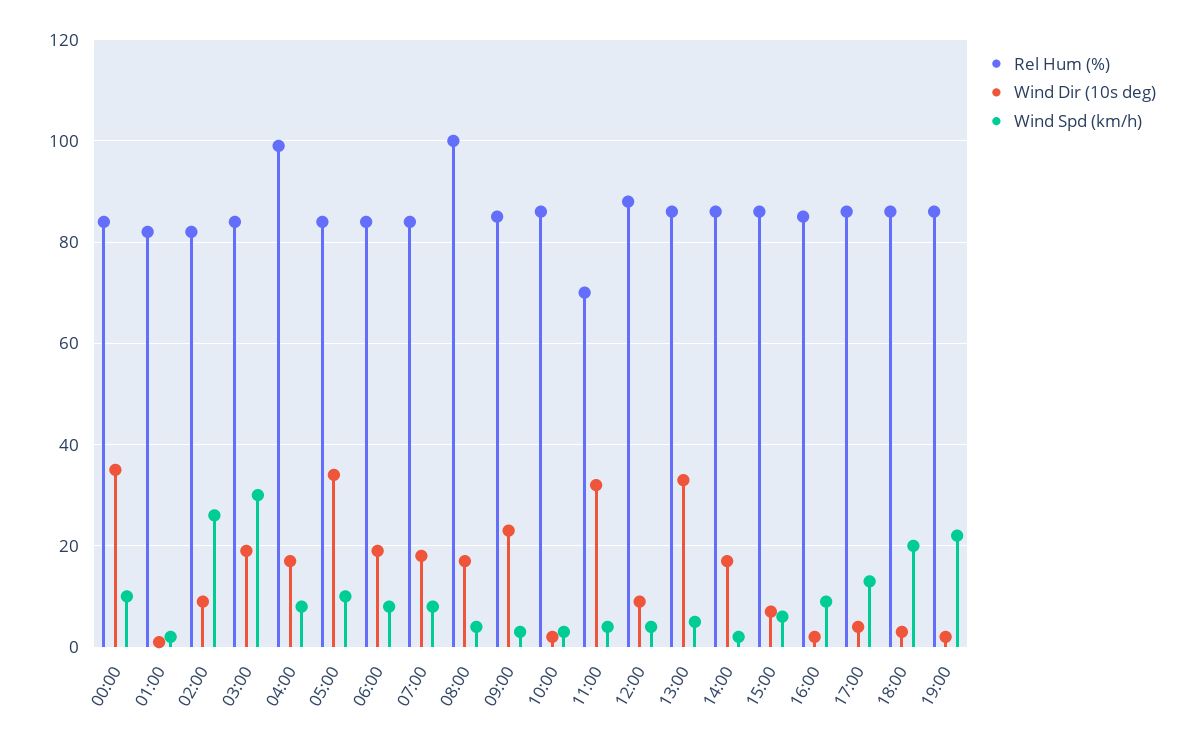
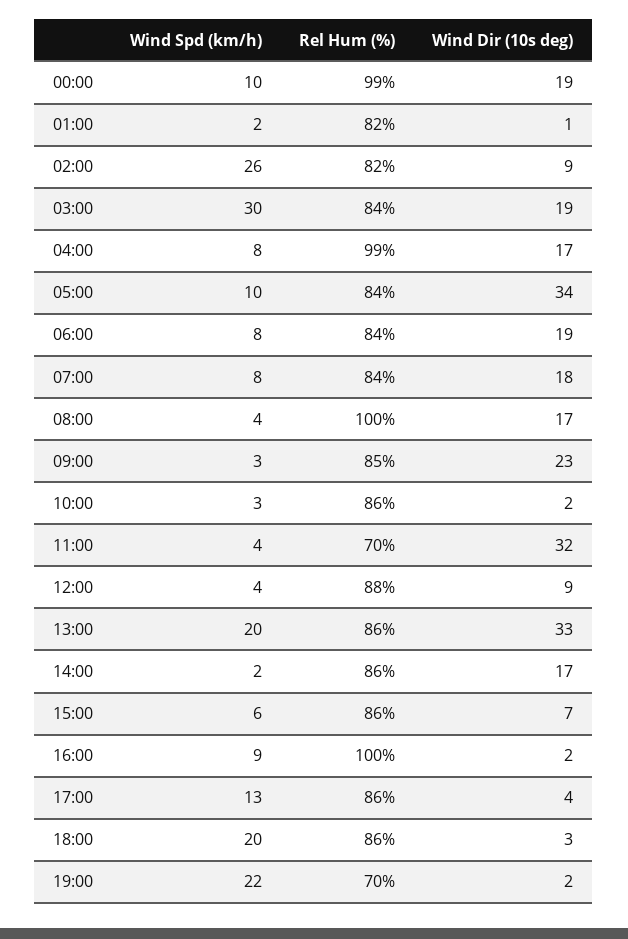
Rel Hum (%), 00:00: 85 -> 99
Wind Dir (10s deg), 00:00: 35 -> 19
Wind Spd (km/h), 13:00: 5 -> 20
Rel Hum (%), 16:00: 85 -> 100
Rel Hum (%), 19:00: 85 -> 70

